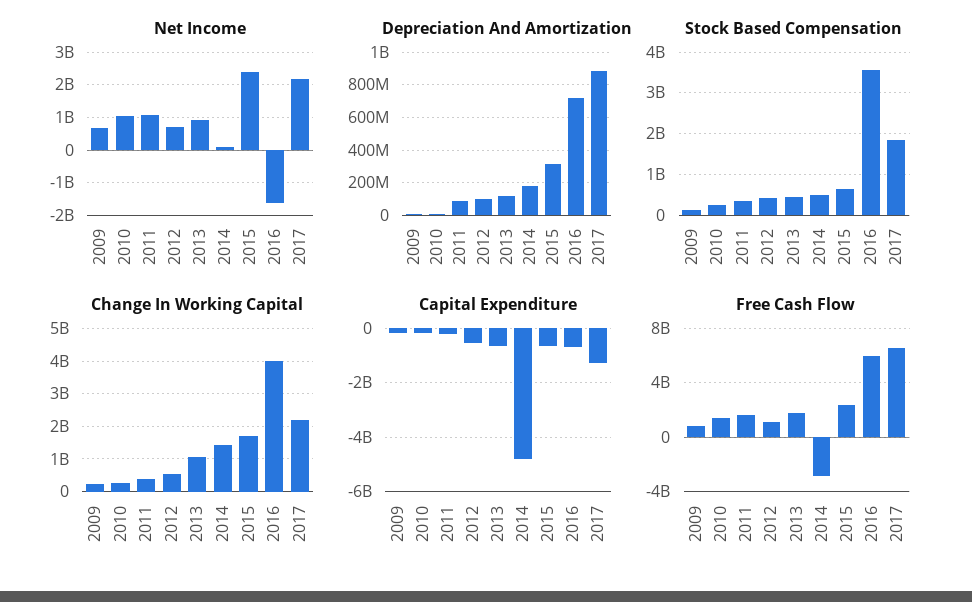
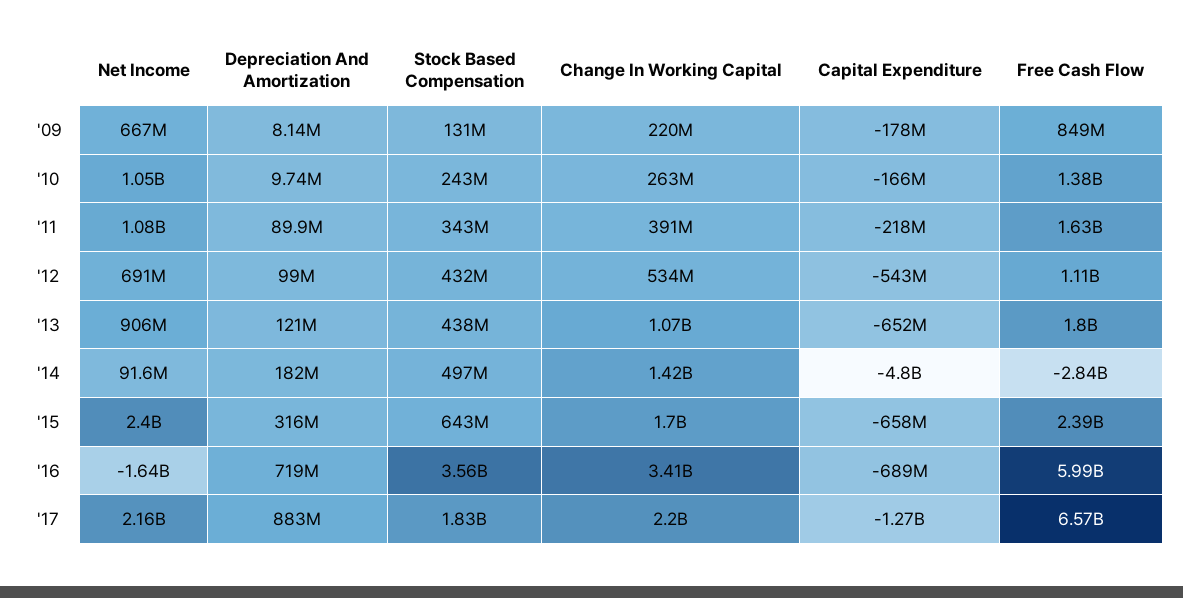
Change In Working Capital, 2016: 4000000000 -> 3410000000

